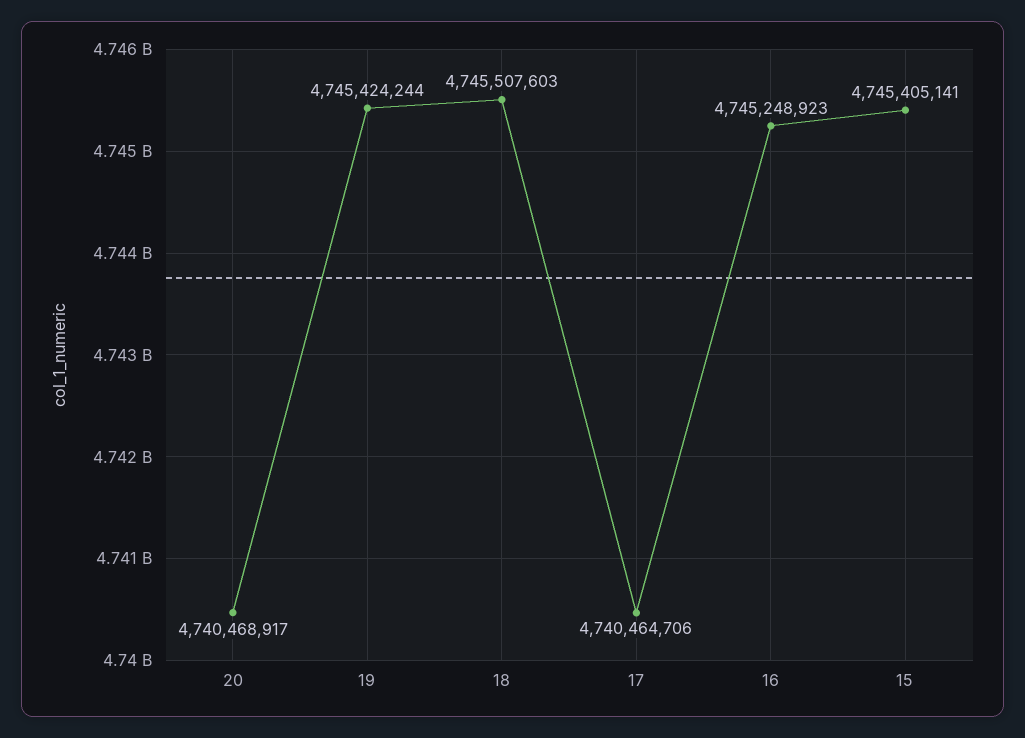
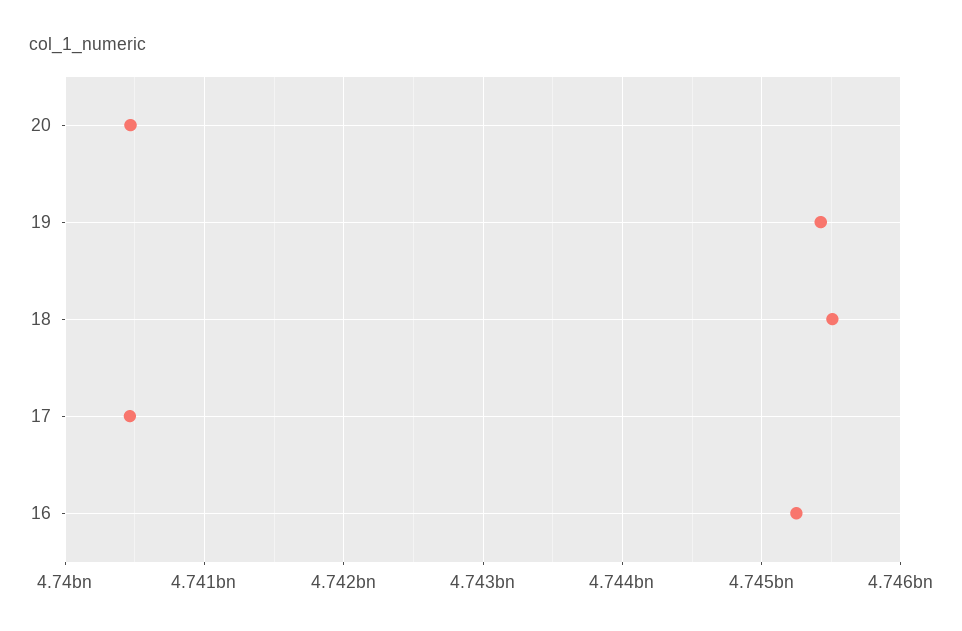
15: 4745405141 -> none

